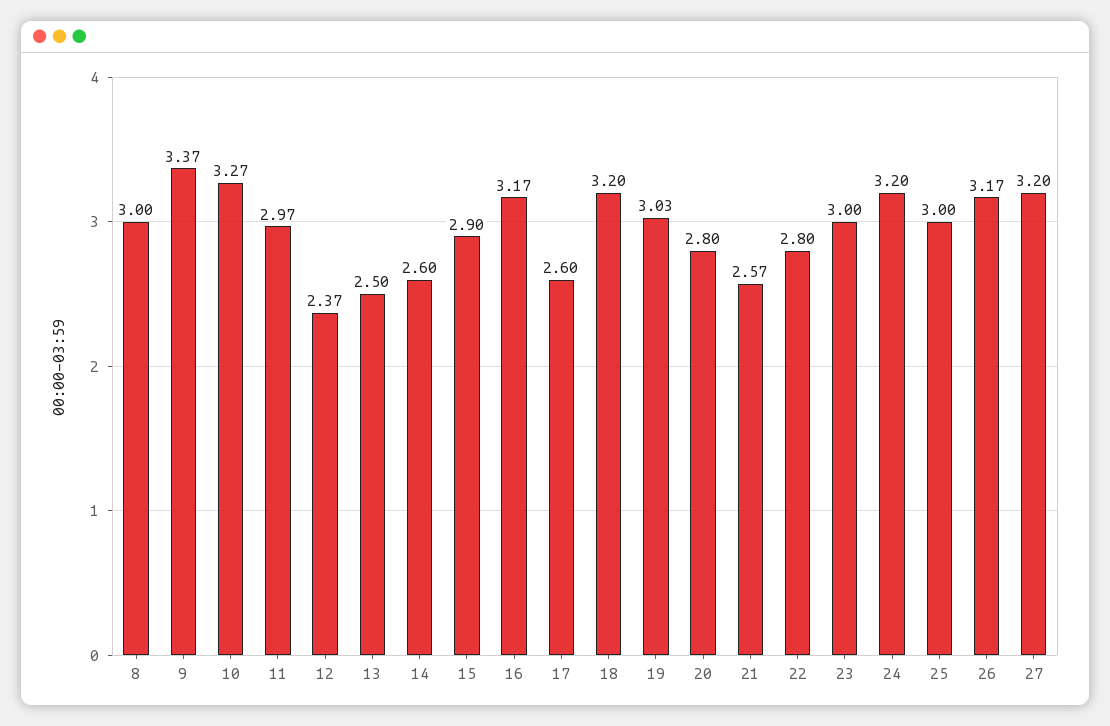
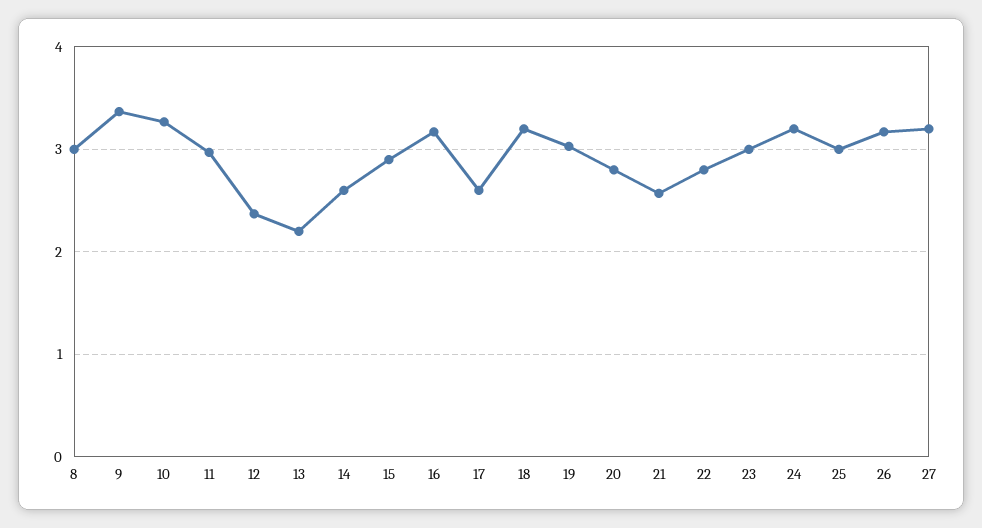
13: 2.5 -> 2.2

